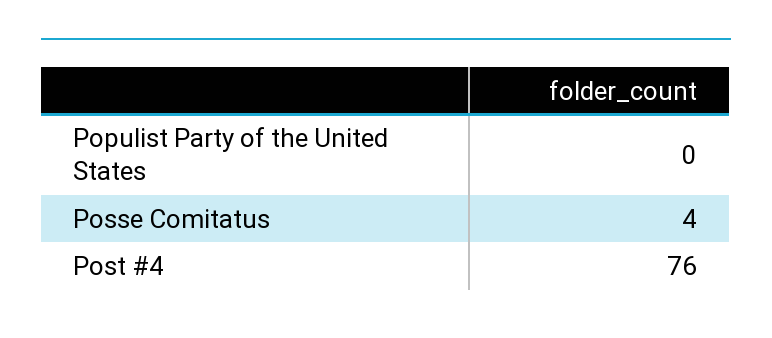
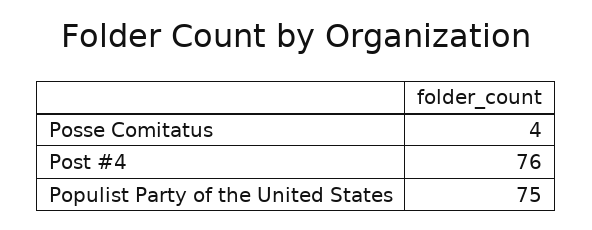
Populist Party of the United States: 0 -> 75

